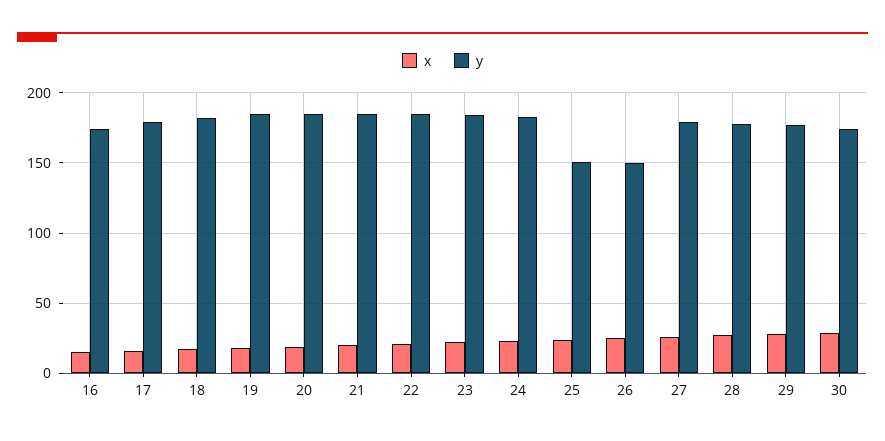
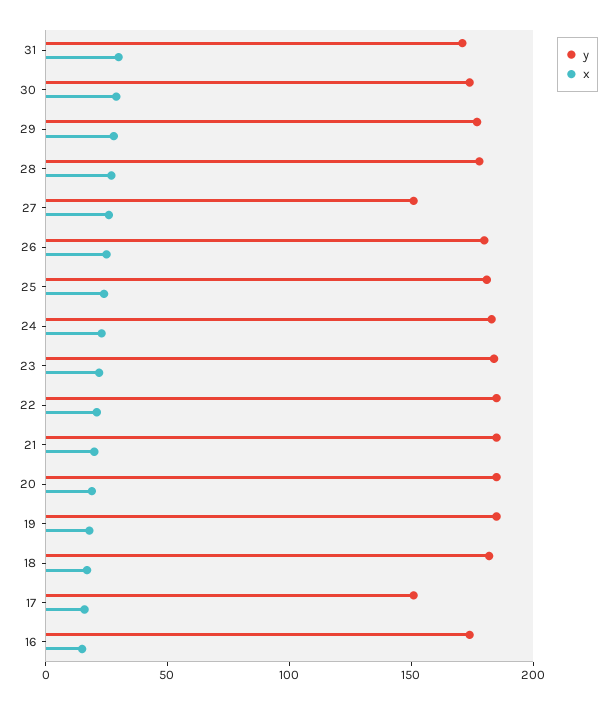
y, 17: 180 -> 150
y, 25: 150 -> 180
y, 26: 150 -> 180
y, 27: 180 -> 150
y, 31: none -> 170
x, 31: none -> 30

